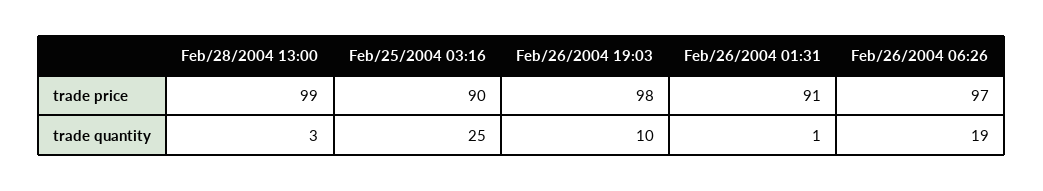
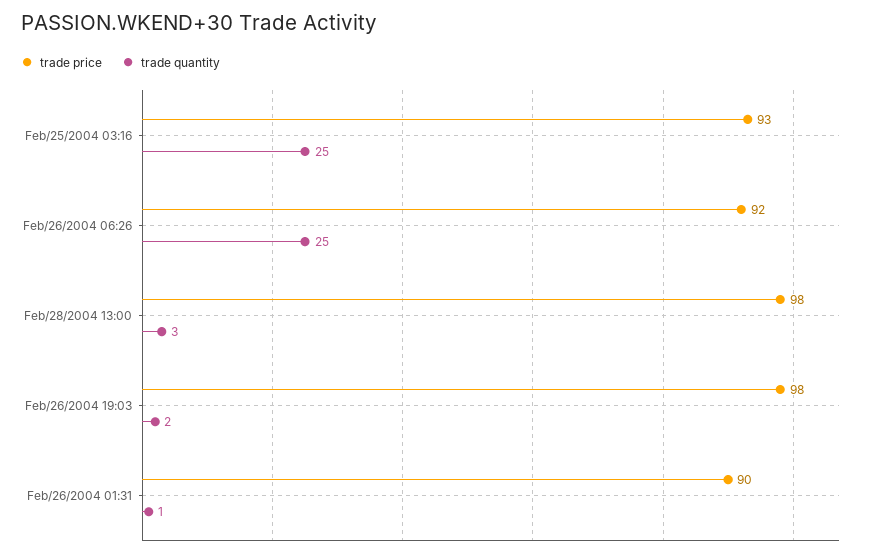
trade price, Feb/28/2004 13:00: 99 -> 98
trade price, Feb/25/2004 03:16: 90 -> 93
trade price, Feb/26/2004 01:31: 91 -> 90
trade price, Feb/26/2004 06:26: 97 -> 92
trade quantity, Feb/26/2004 19:03: 10 -> 2
trade quantity, Feb/26/2004 06:26: 19 -> 25

